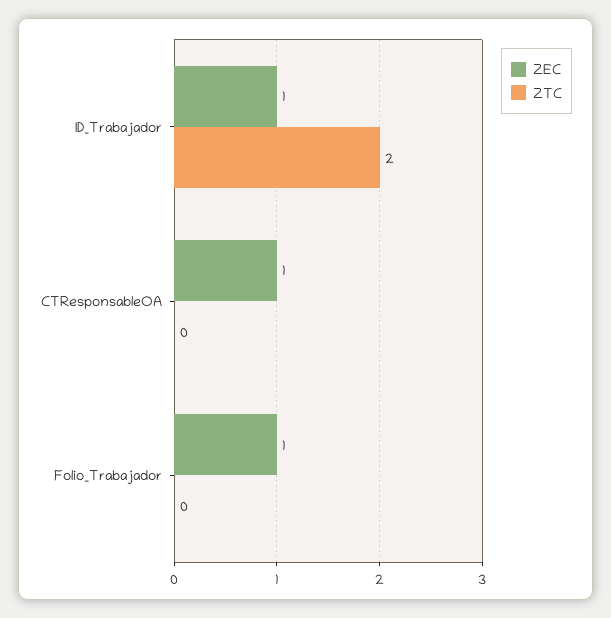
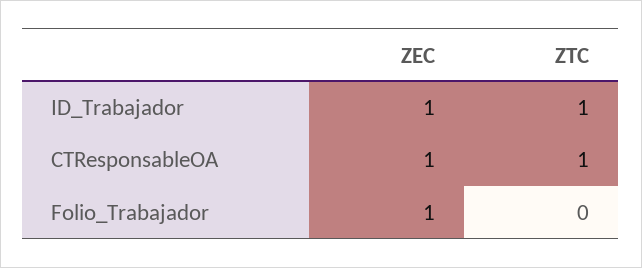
ZTC, ID_Trabajador: 2 -> 1
ZTC, CTResponsableOA: 0 -> 1

